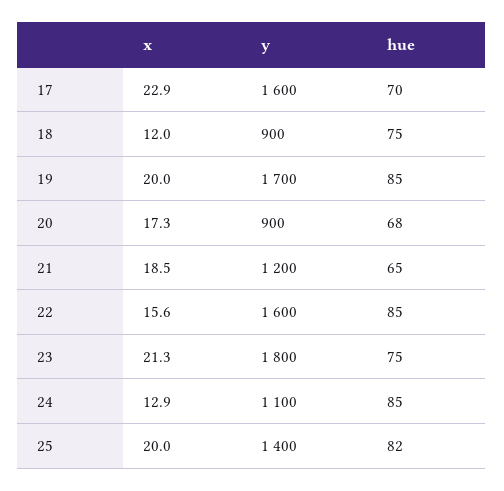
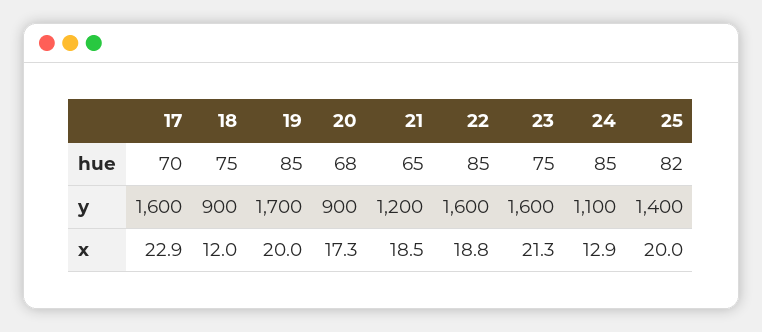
x, 22: 15.6 -> 18.8
y, 23: 1800 -> 1600

